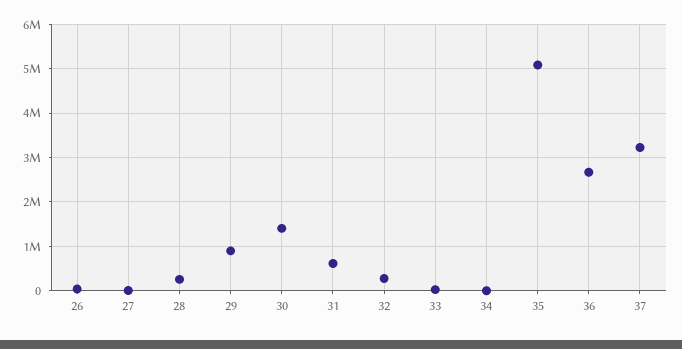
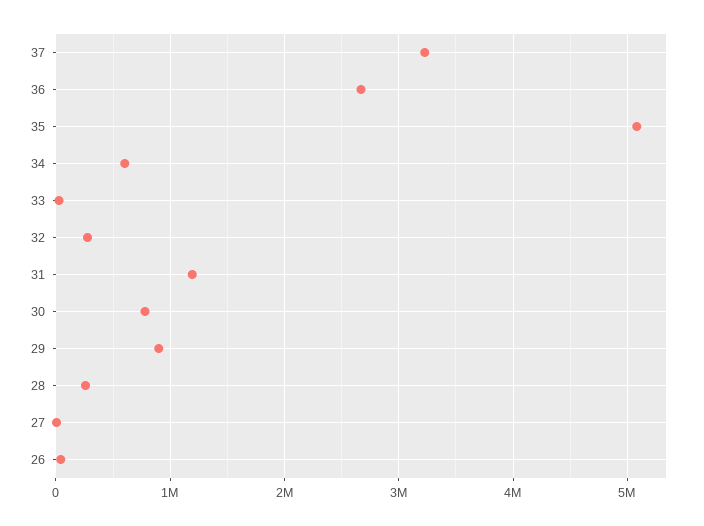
30: 1400000 -> 800000
31: 600000 -> 1200000
34: 0 -> 600000

